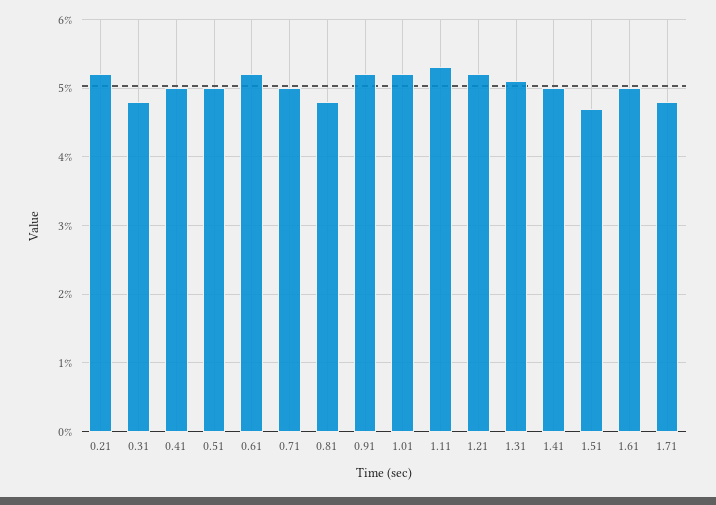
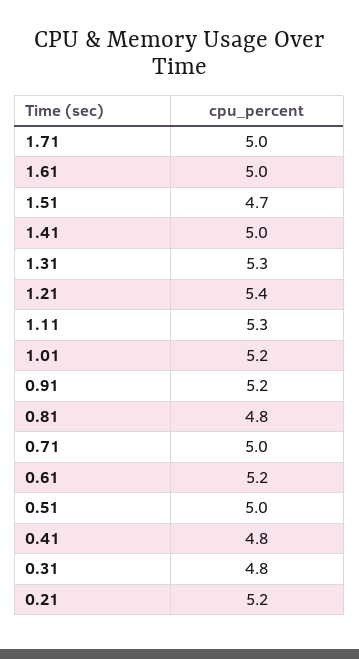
0.41: 5 -> 4.8
1.21: 5.2 -> 5.4
1.31: 5.1 -> 5.3
1.71: 4.8 -> 5

